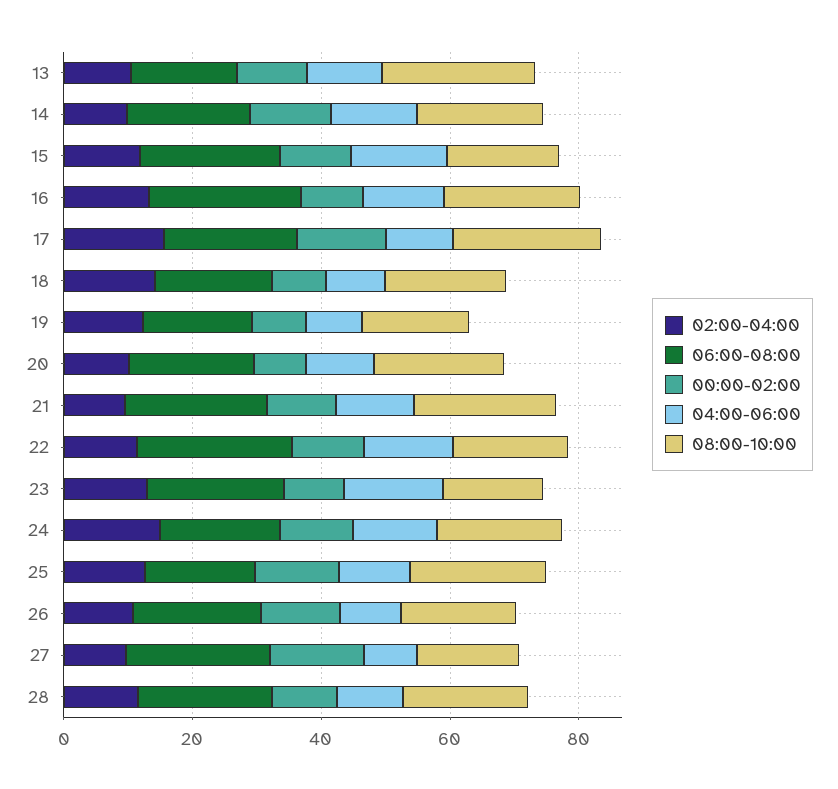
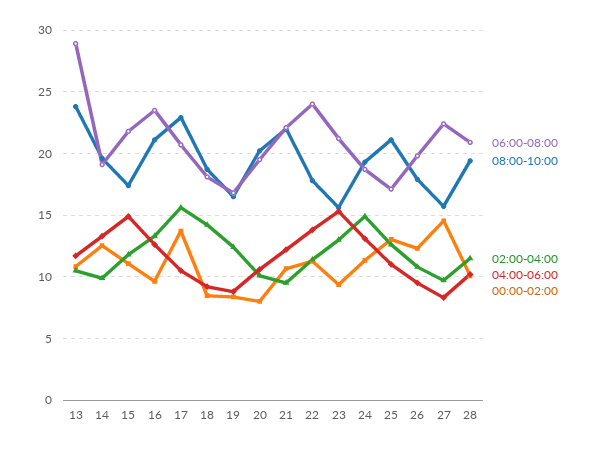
06:00-08:00, 13: 15 -> 29

